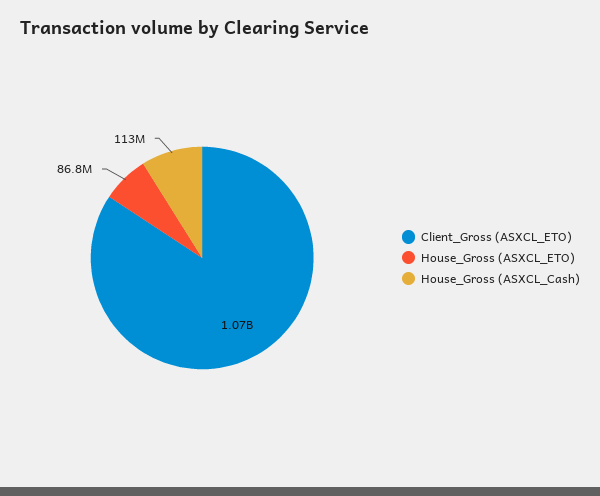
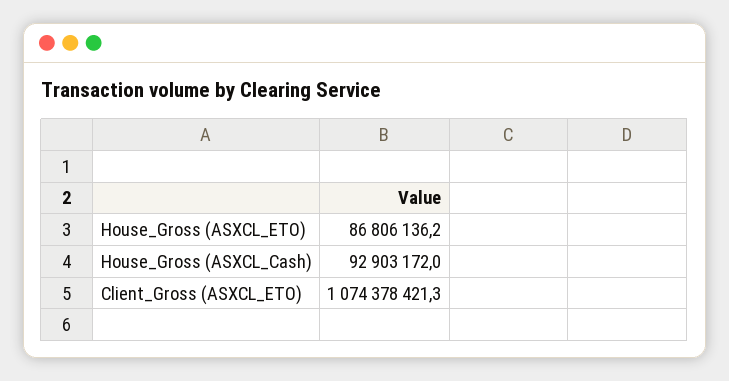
House_Gross (ASXCL_Cash): 113000000 -> 92903172

